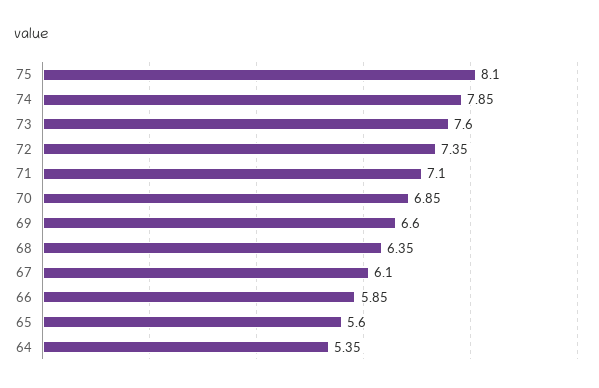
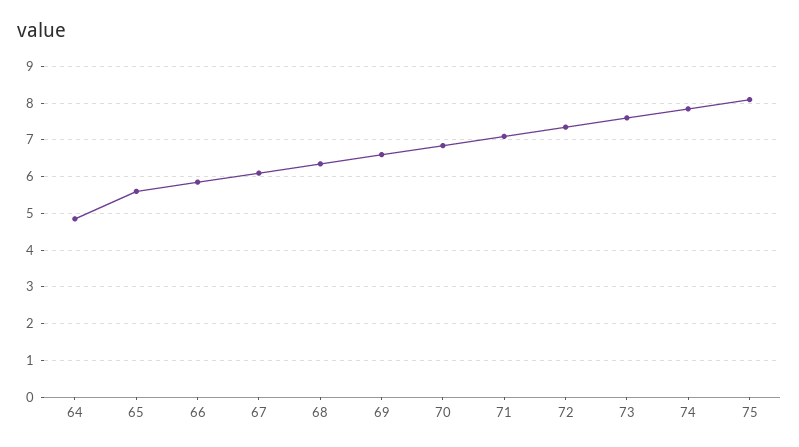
64: 5.35 -> 4.8

